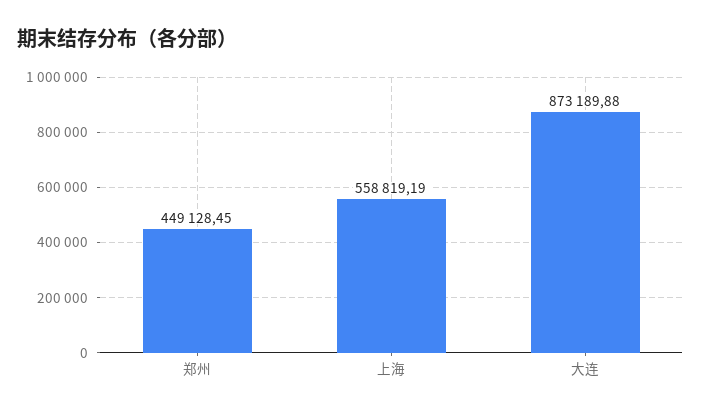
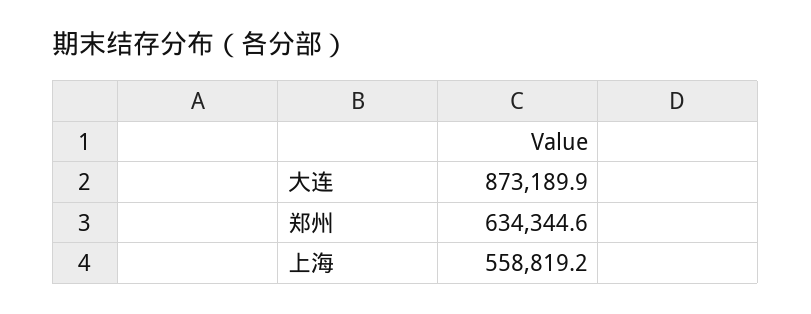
郑州: 449128.45 -> 634344.6

